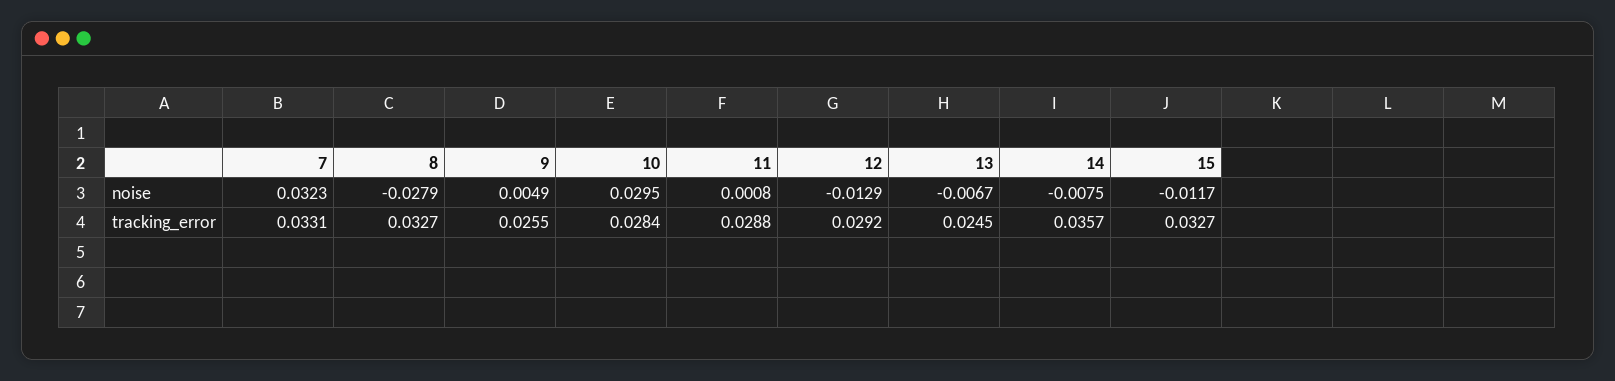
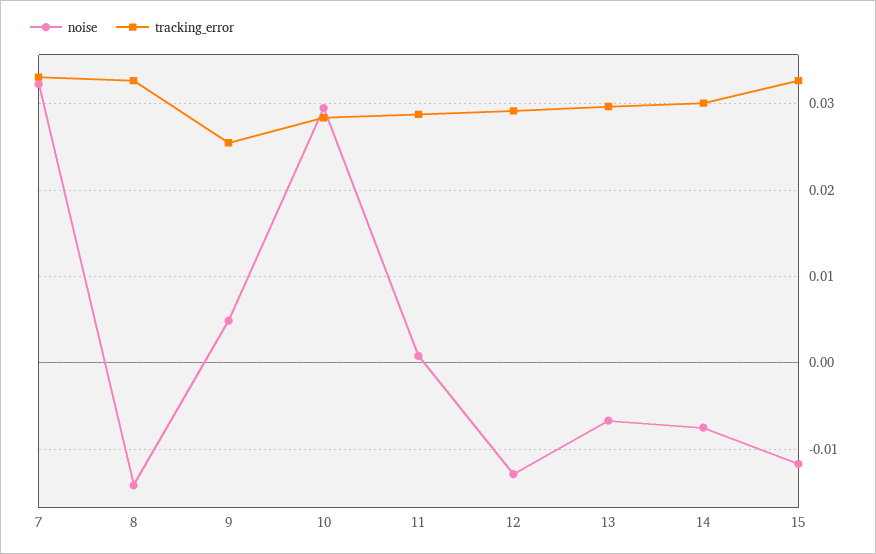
noise, 8: -0.0279 -> -0.014
tracking_error, 13: 0.0245 -> 0.03
tracking_error, 14: 0.0357 -> 0.03

